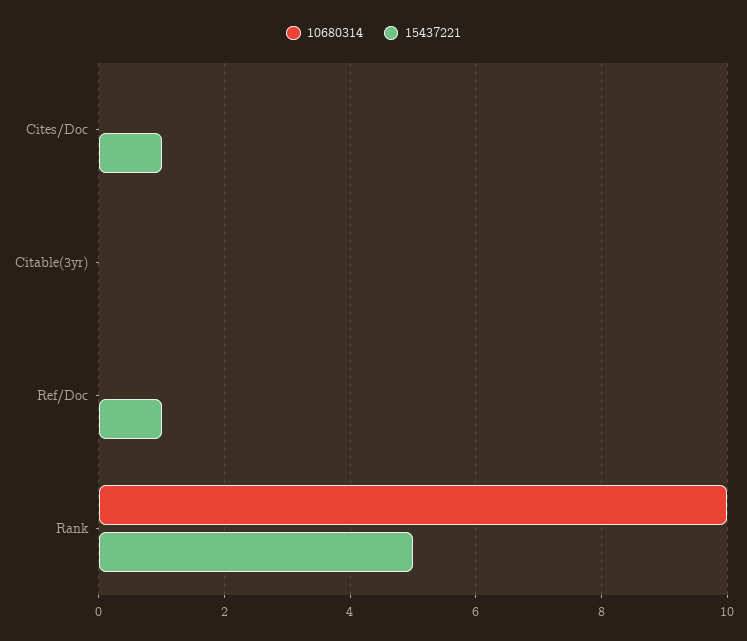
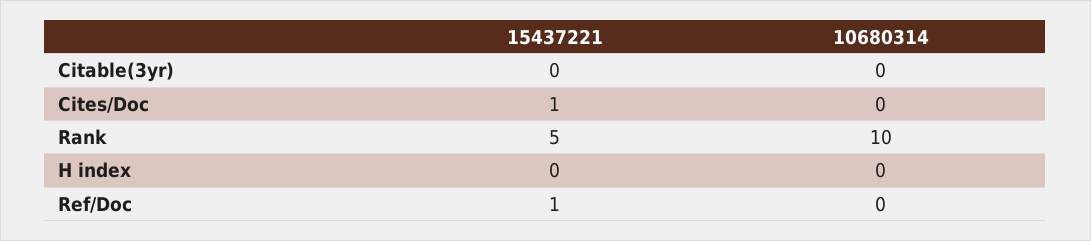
15437221, H index: none -> 0
10680314, H index: none -> 0

